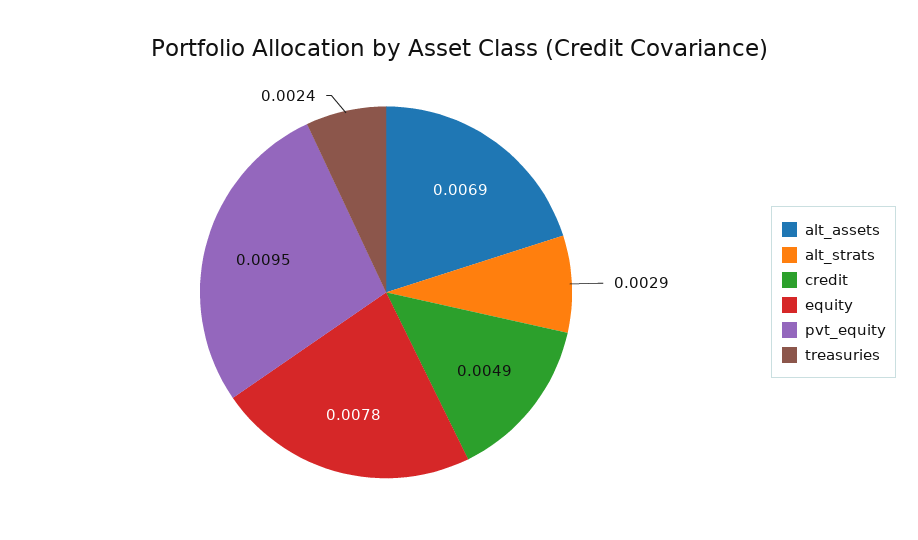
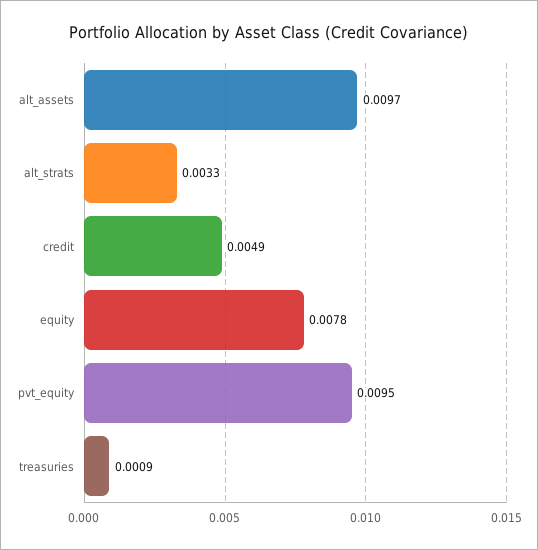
alt_assets: 0.0069 -> 0.0097
alt_strats: 0.0029 -> 0.0033
treasuries: 0.0024 -> 0.0009

